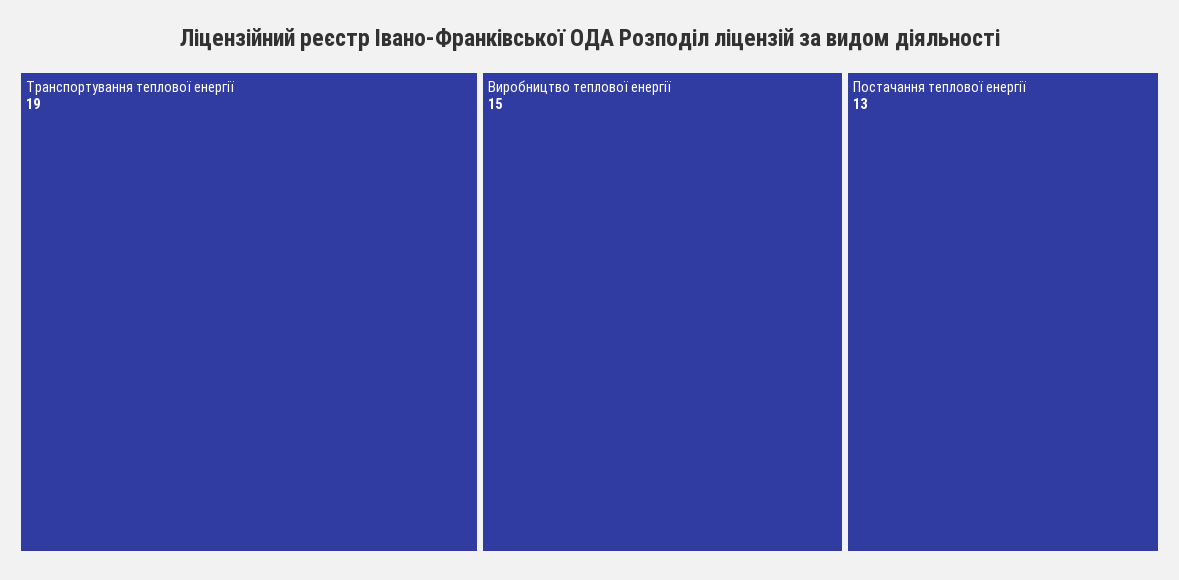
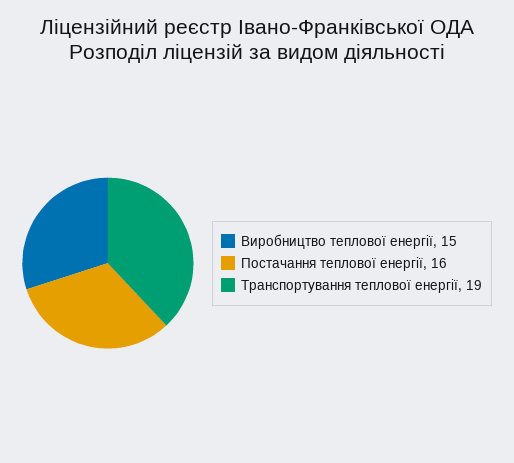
Постачання теплової енергії: 13 -> 16

